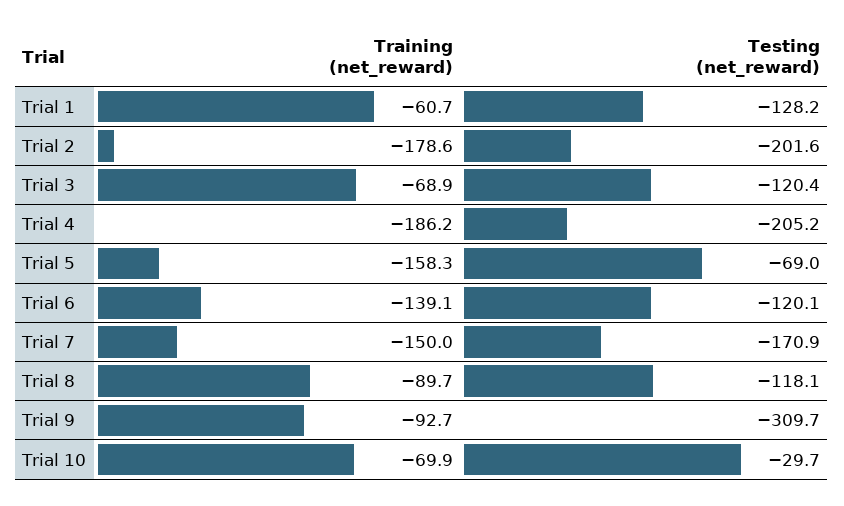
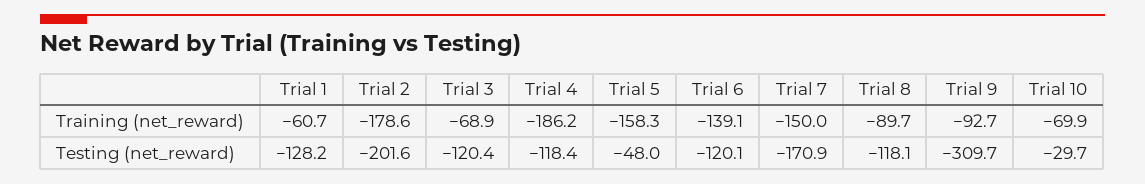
Testing (net_reward), Trial 4: -205.2 -> -118.4
Testing (net_reward), Trial 5: -69 -> -48

